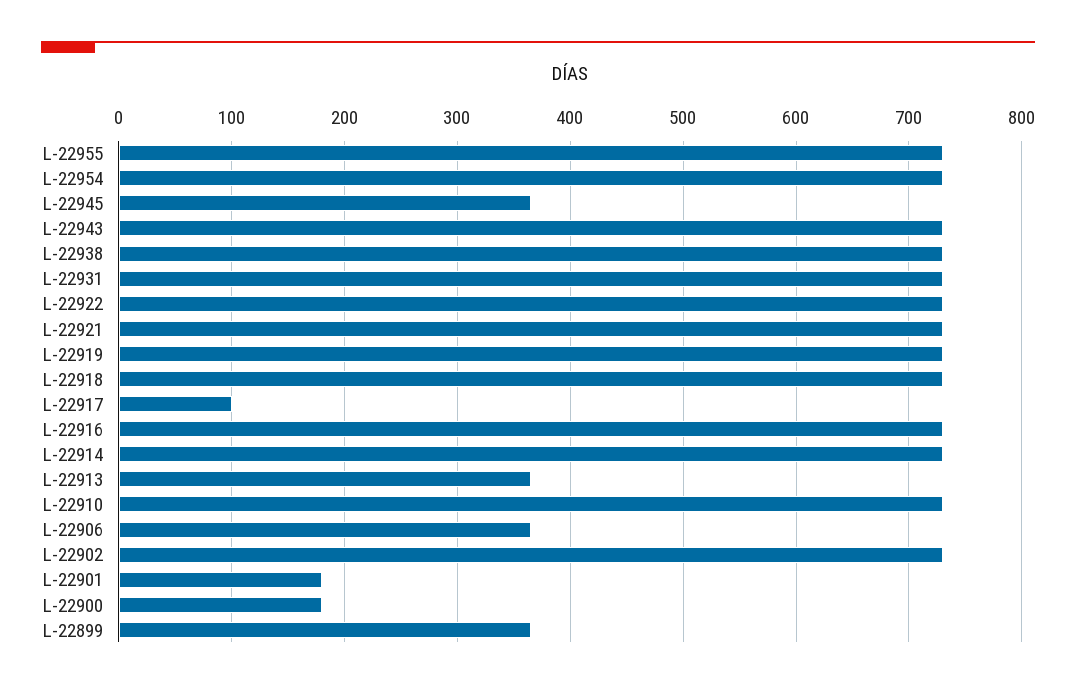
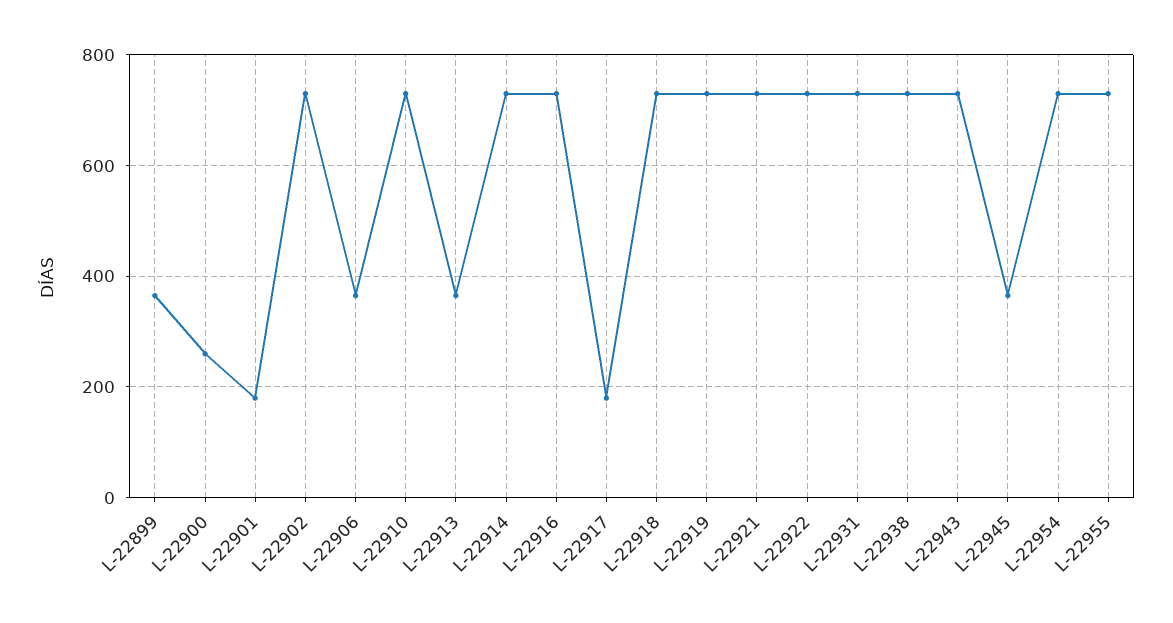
L-22917: 100 -> 180
L-22900: 180 -> 260

